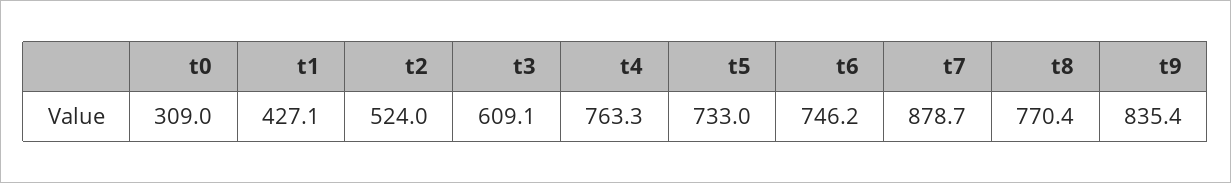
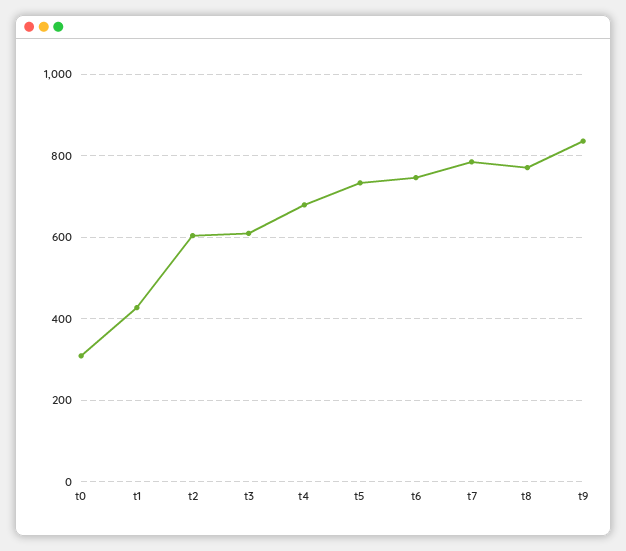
t2: 524 -> 600
t4: 763.3 -> 680
t7: 878.7 -> 780

